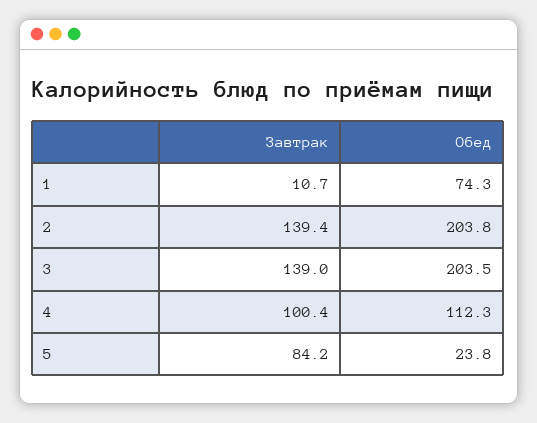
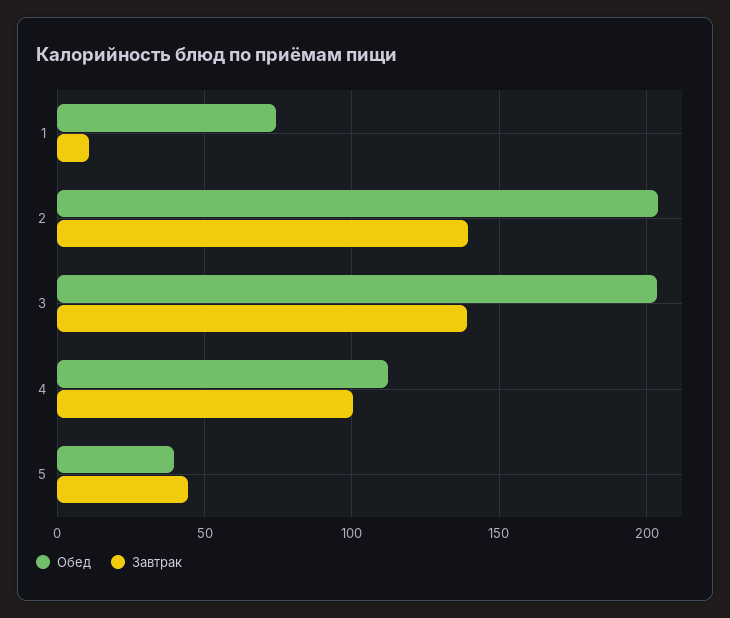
Завтрак, 5: 84.2 -> 45
Обед, 5: 23.8 -> 40

